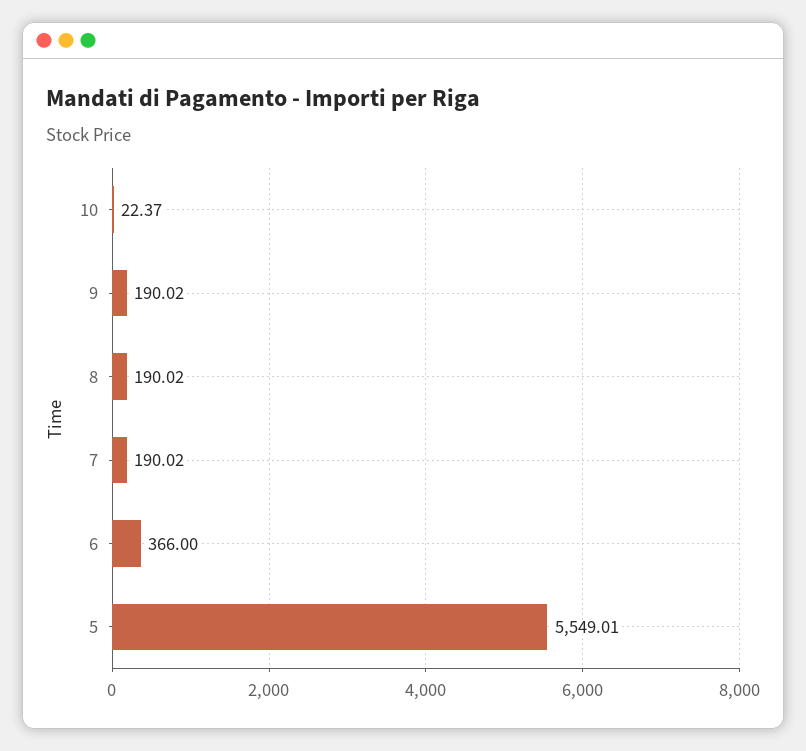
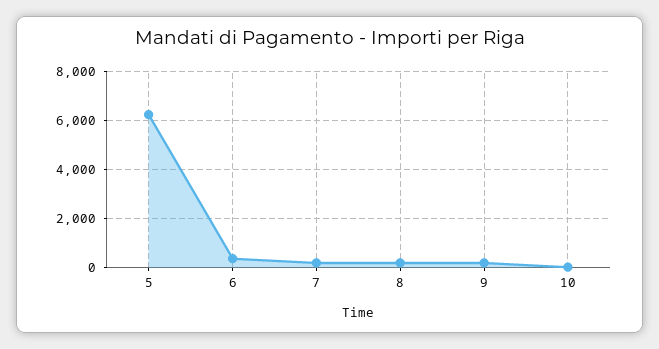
5: 5549.01 -> 6250

